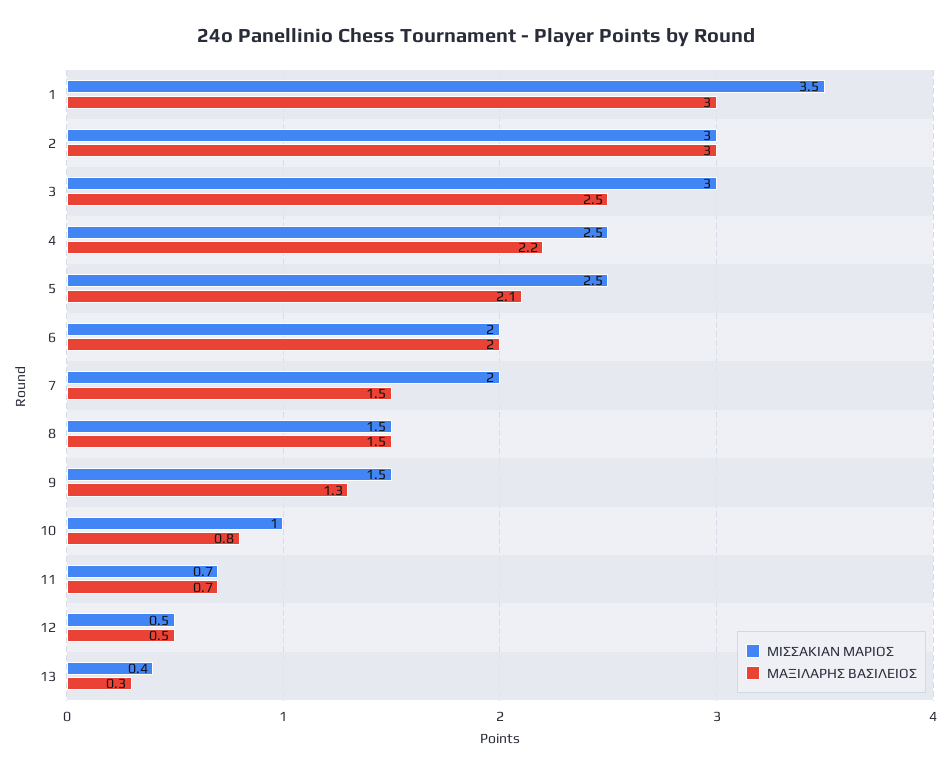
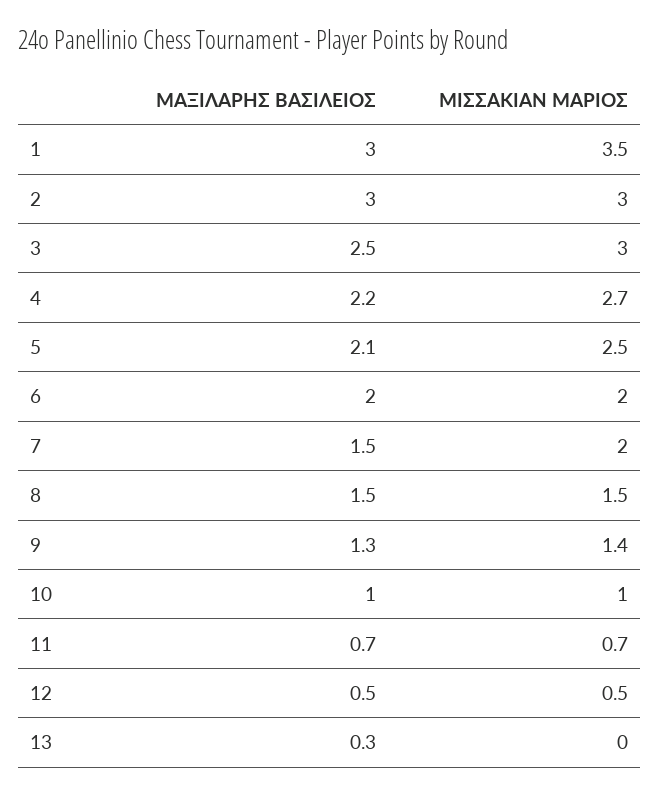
ΜΙΣΣΑΚΙΑΝ ΜΑΡΙΟΣ, 4: 2.5 -> 2.7
ΜΙΣΣΑΚΙΑΝ ΜΑΡΙΟΣ, 9: 1.5 -> 1.4
ΜΑΞΙΛΑΡΗΣ ΒΑΣΙΛΕΙΟΣ, 10: 0.8 -> 1
ΜΙΣΣΑΚΙΑΝ ΜΑΡΙΟΣ, 13: 0.4 -> 0

